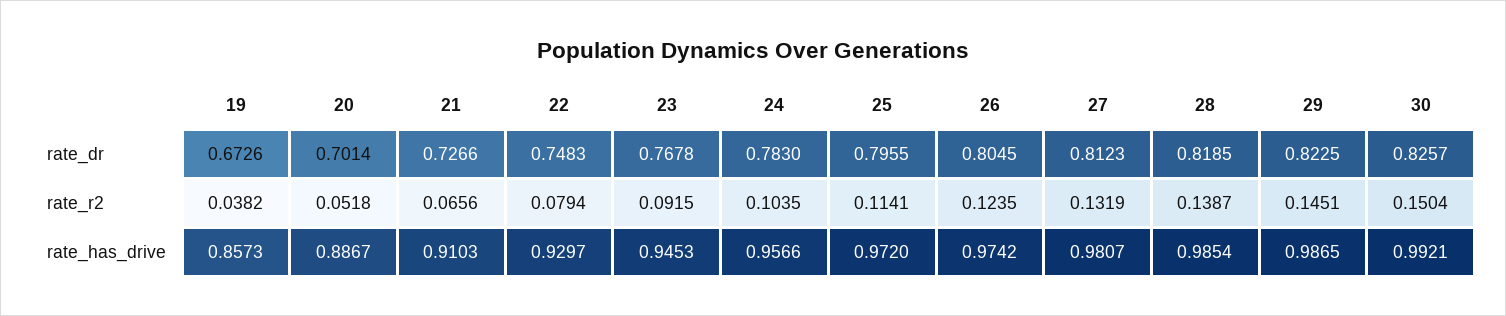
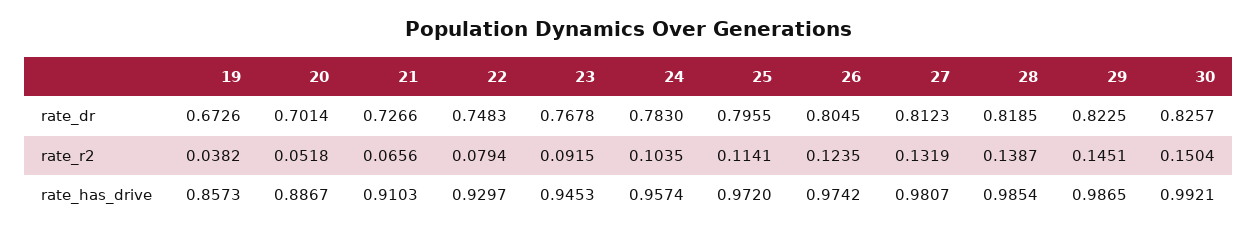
24, rate_has_drive: 0.9566 -> 0.9574

